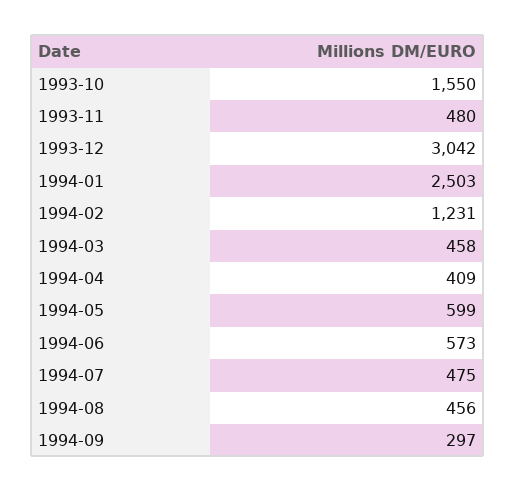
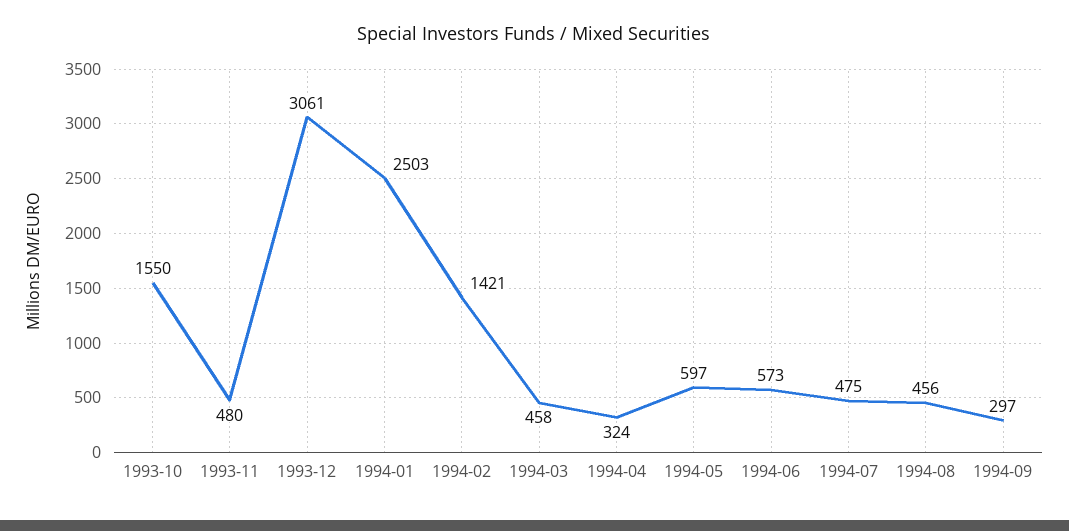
1993-12: 3042 -> 3061
1994-02: 1231 -> 1421
1994-04: 409 -> 324
1994-05: 599 -> 597

